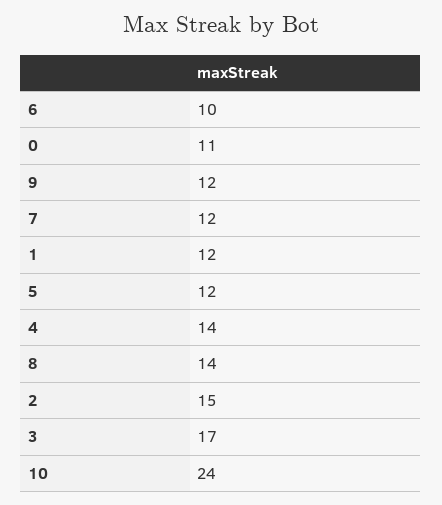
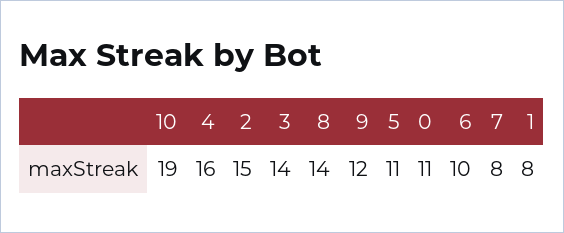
7: 12 -> 8
1: 12 -> 8
5: 12 -> 11
4: 14 -> 16
3: 17 -> 14
10: 24 -> 19

